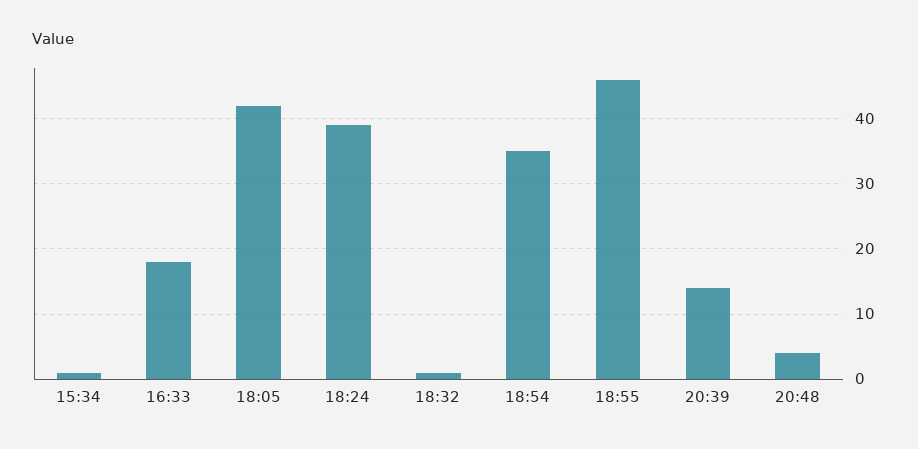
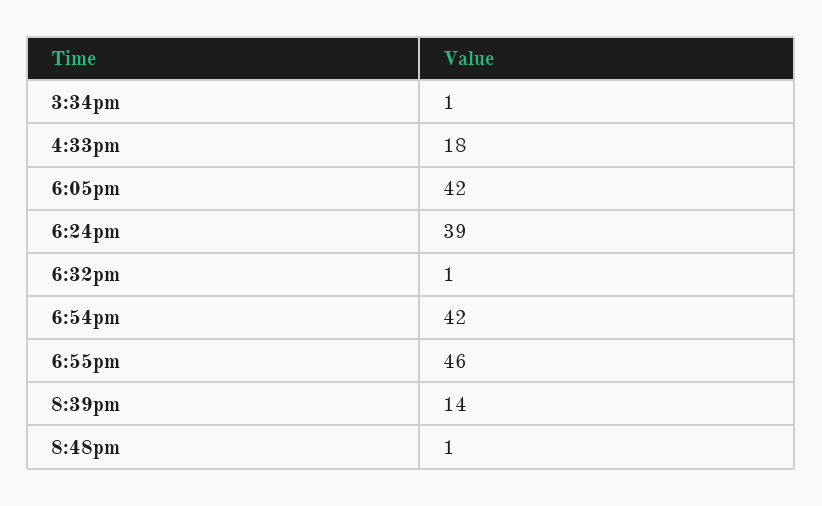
18:54: 35 -> 42
20:48: 4 -> 1

